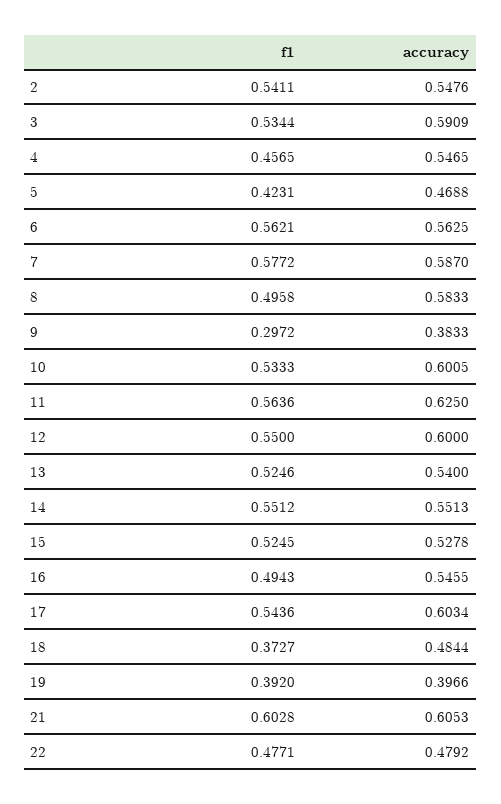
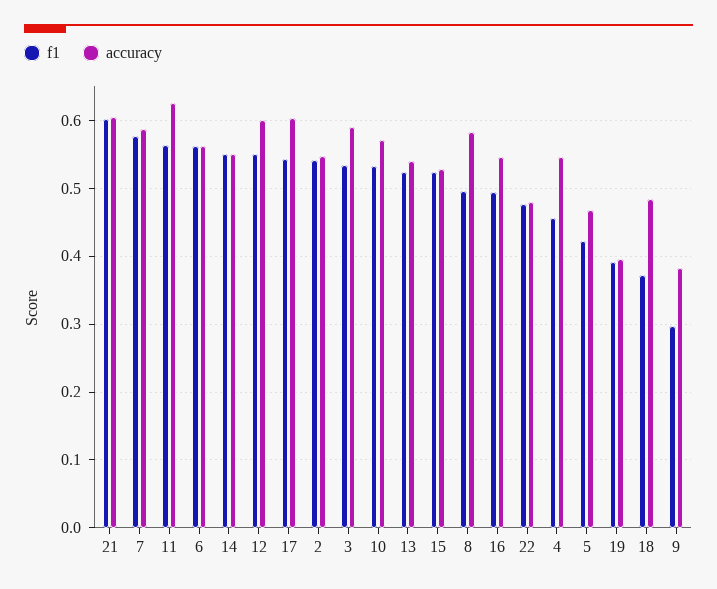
accuracy, 10: 0.6005 -> 0.57

